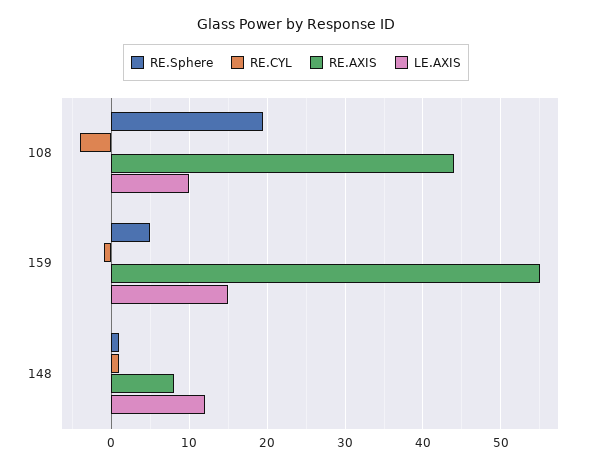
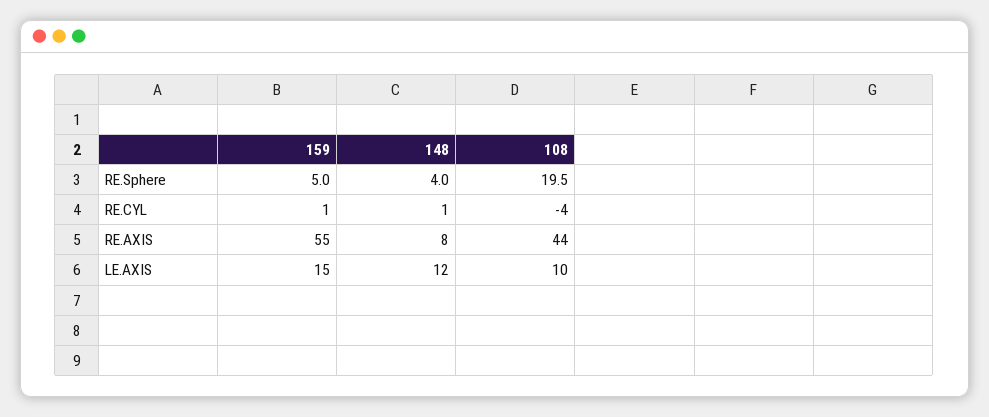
RE.CYL, 159: -1 -> 1
RE.Sphere, 148: 1 -> 4

